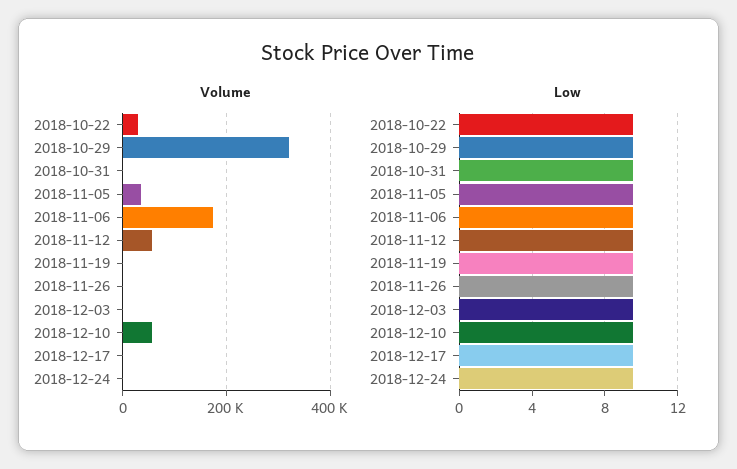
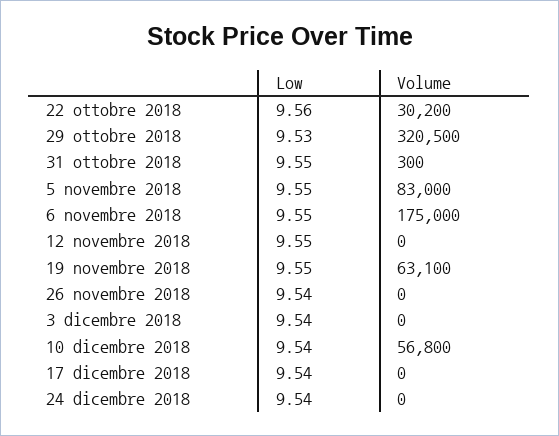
Volume, 2018-11-05: 40000 -> 83000
Volume, 2018-11-12: 60000 -> 0
Volume, 2018-11-19: 0 -> 63100

